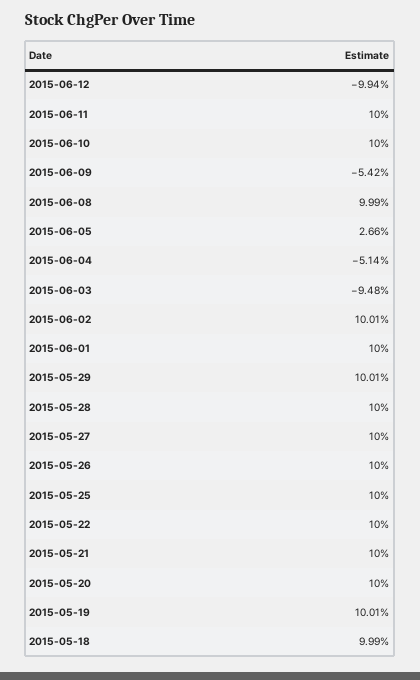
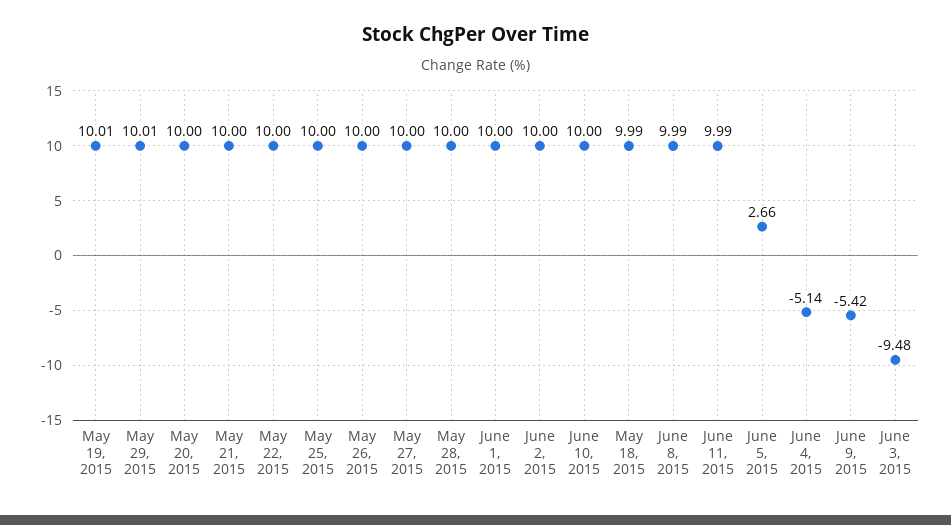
2015-06-12: -9.94 -> none
2015-06-11: 10 -> 9.99
2015-06-02: 10.01 -> 10

